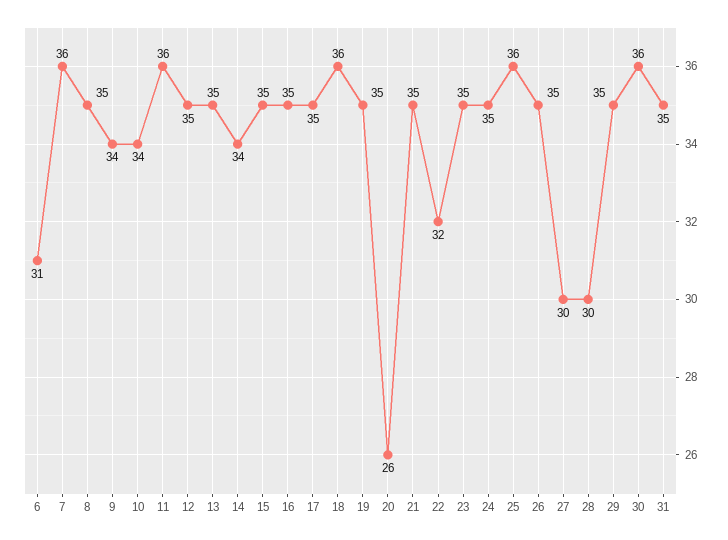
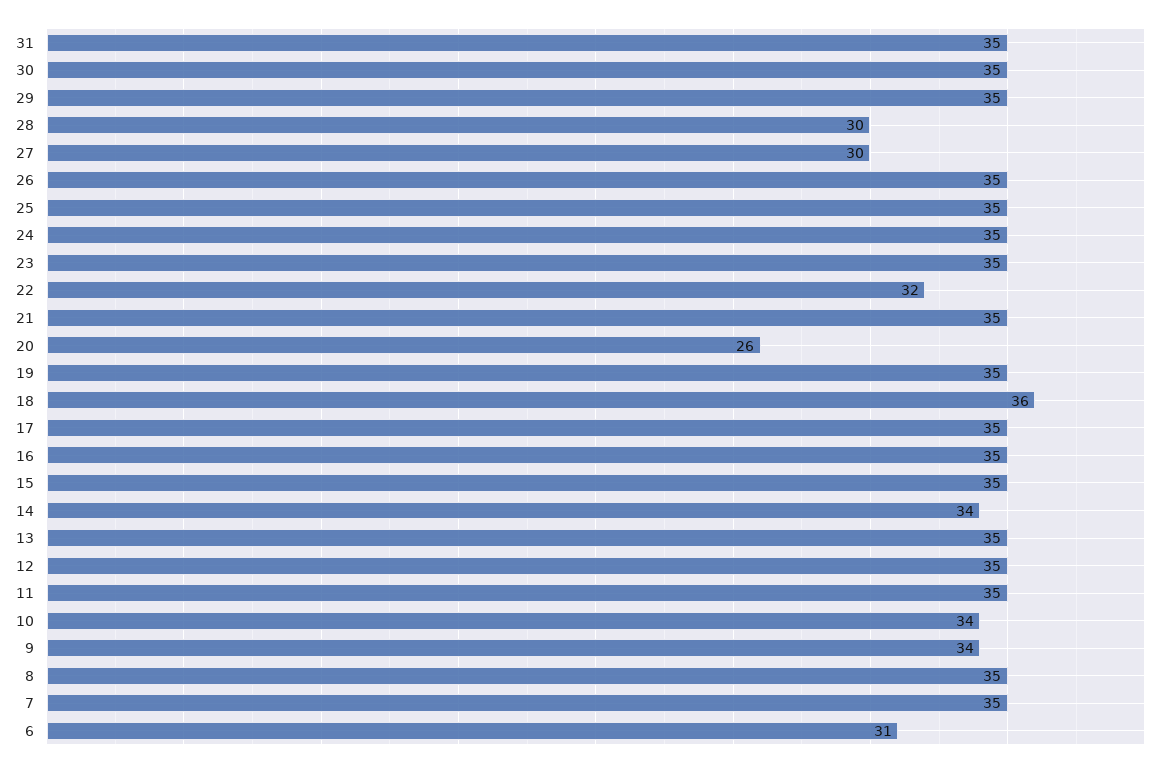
7: 36 -> 35
11: 36 -> 35
25: 36 -> 35
30: 36 -> 35

